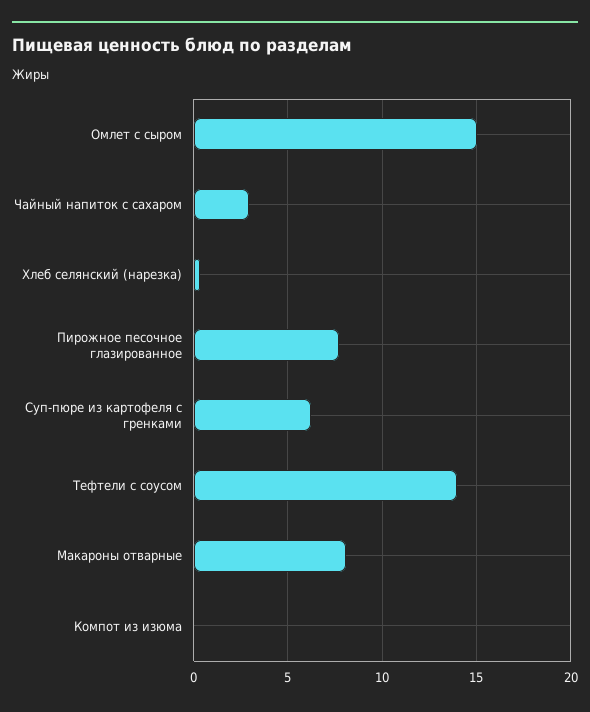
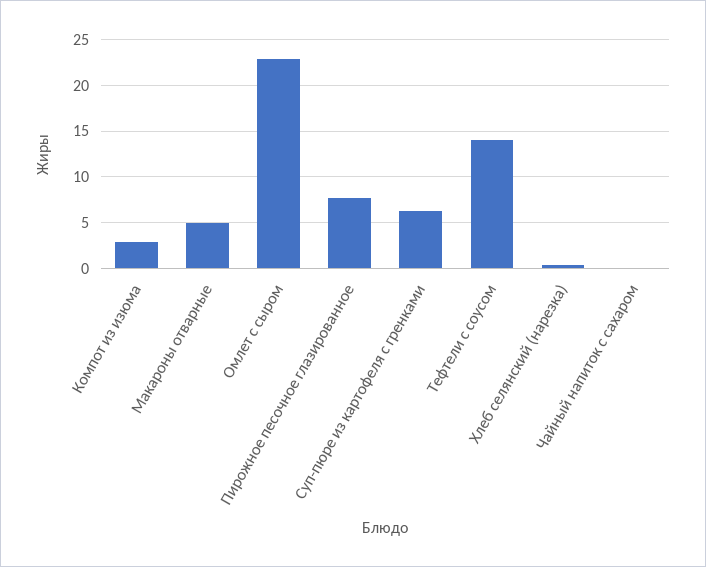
Омлет с сыром: 15 -> 23
Чайный напиток с сахаром: 3 -> 0
Макароны отварные: 8 -> 5
Компот из изюма: 0 -> 3

